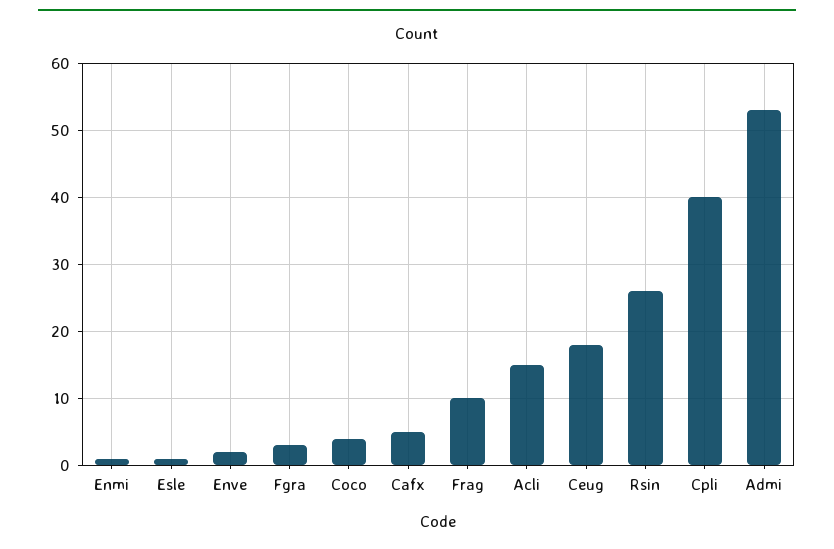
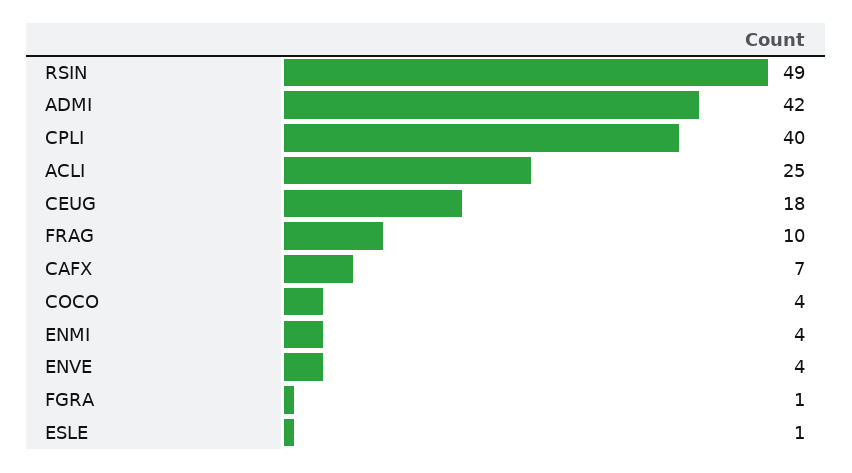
Enmi: 1 -> 4
Enve: 2 -> 4
Fgra: 3 -> 1
Cafx: 5 -> 7
Acli: 15 -> 25
Rsin: 26 -> 49
Admi: 53 -> 42

